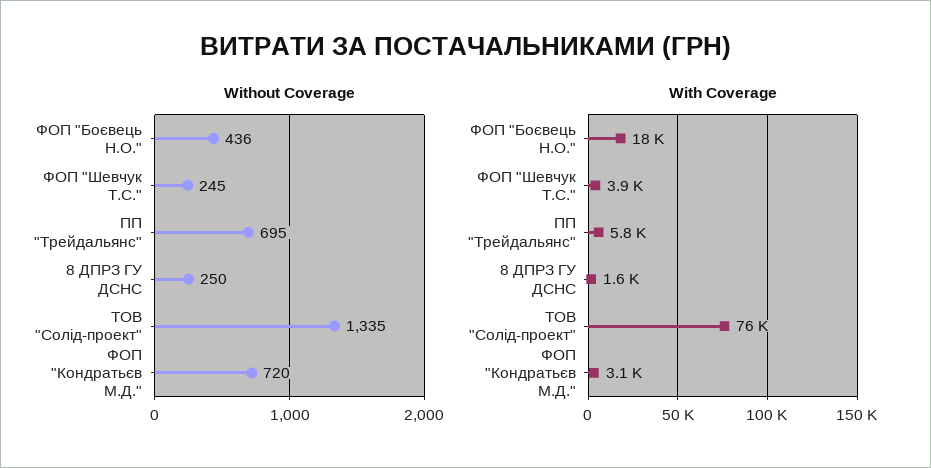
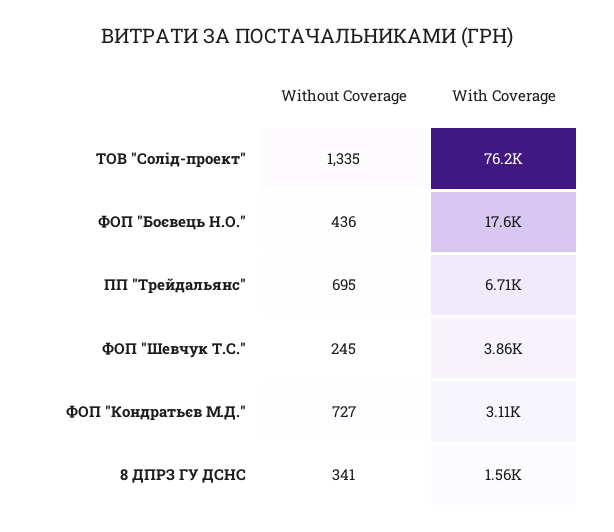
Without Coverage, 8 ДПРЗ ГУ ДСНС: 250 -> 341
Without Coverage, ФОП "Кондратьєв М.Д.": 720 -> 727
With Coverage, ПП "Трейдальянс": 5800 -> 6710

